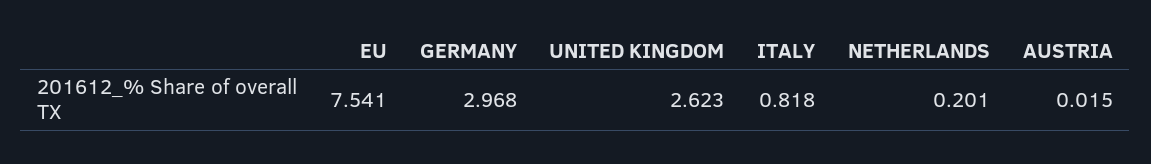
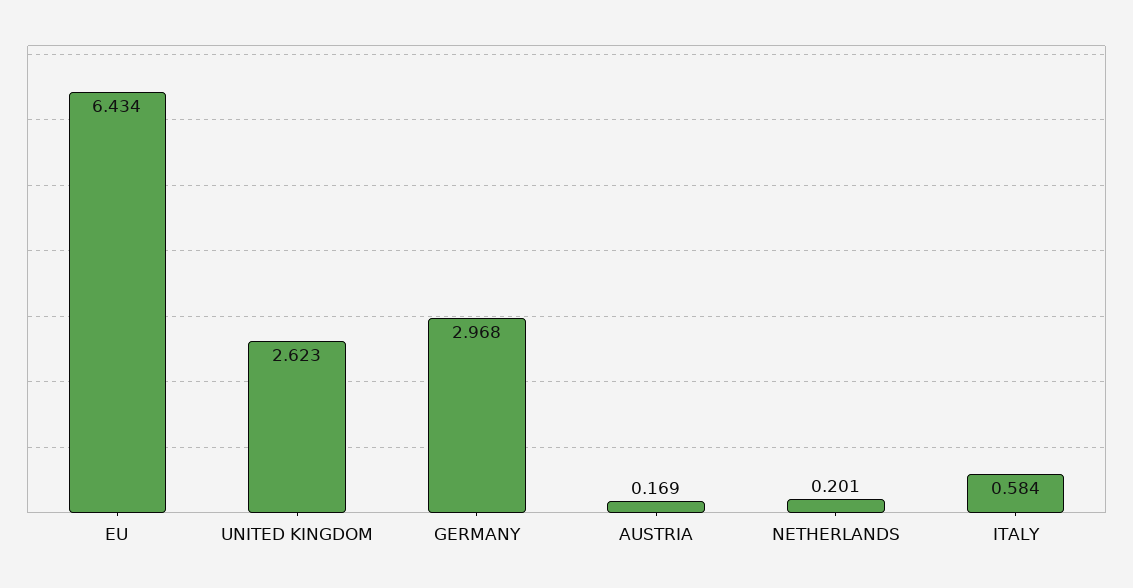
EU: 7.541 -> 6.434
ITALY: 0.818 -> 0.584
AUSTRIA: 0.015 -> 0.169

